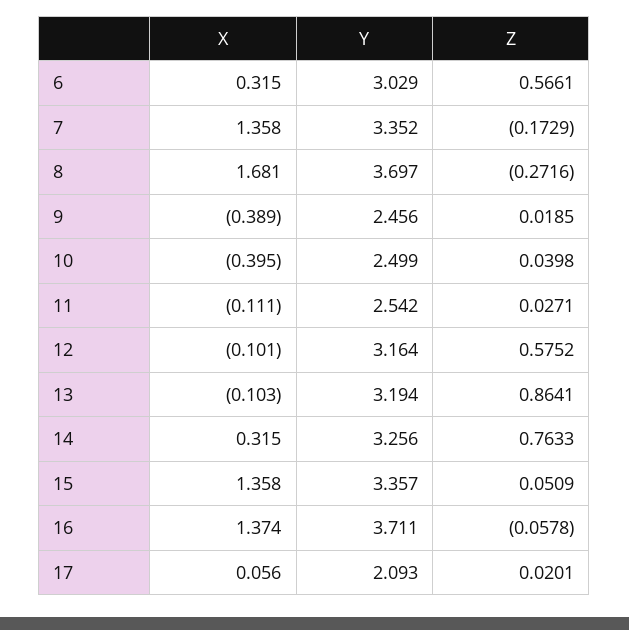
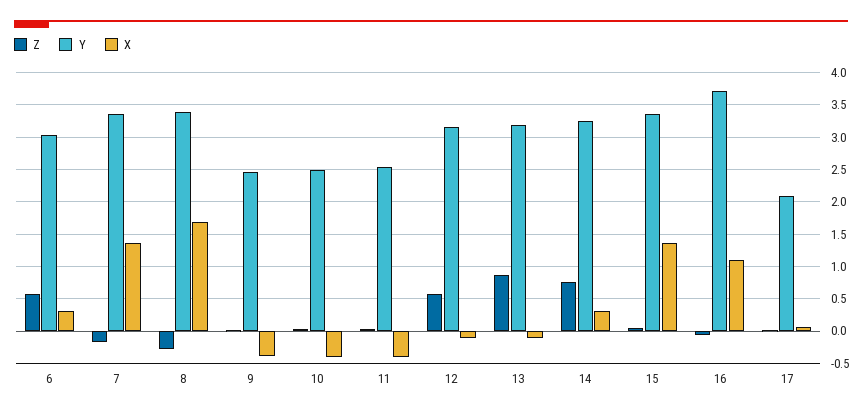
Y, 8: 3.697 -> 3.4
X, 11: -0.111 -> -0.4
X, 16: 1.374 -> 1.1

